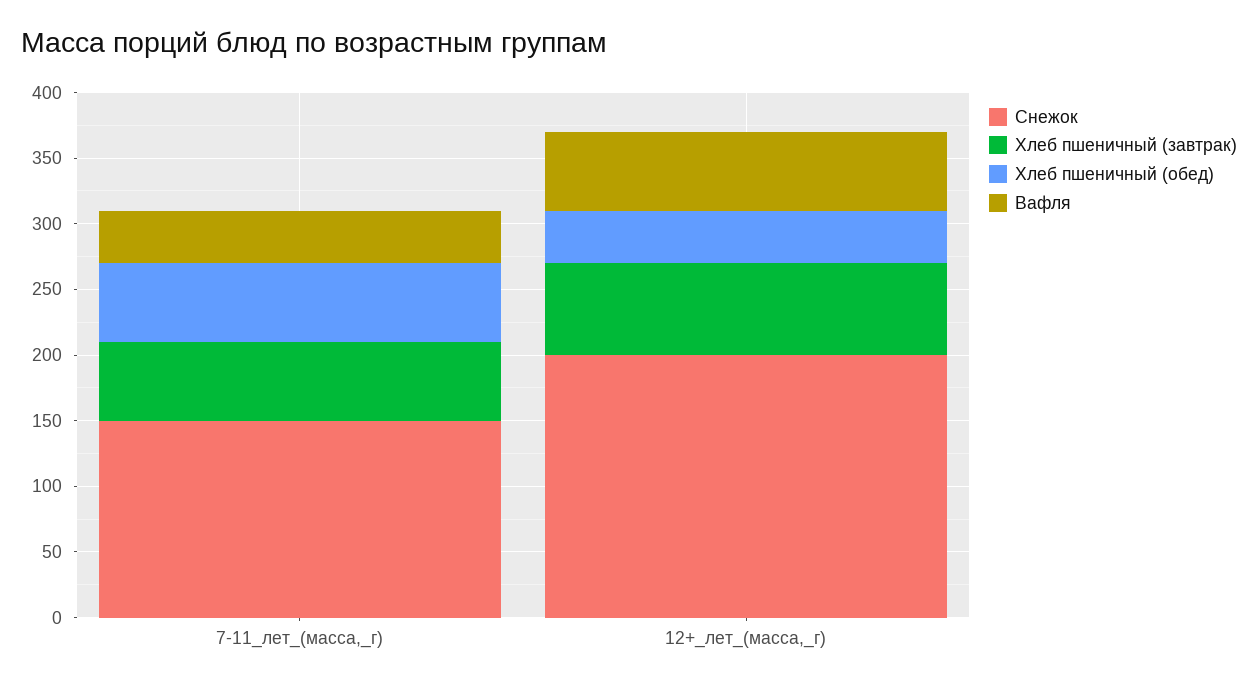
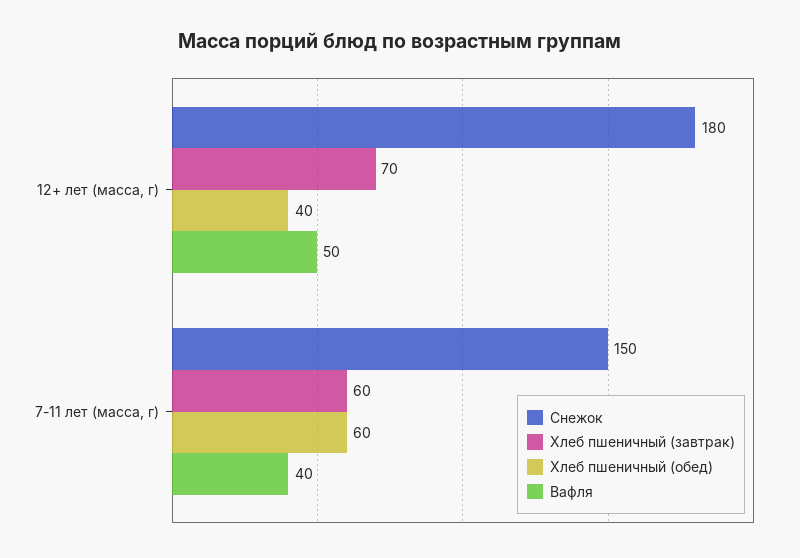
Снежок, 12+_лет_(масса,_г): 200 -> 180
Вафля, 12+_лет_(масса,_г): 60 -> 50

